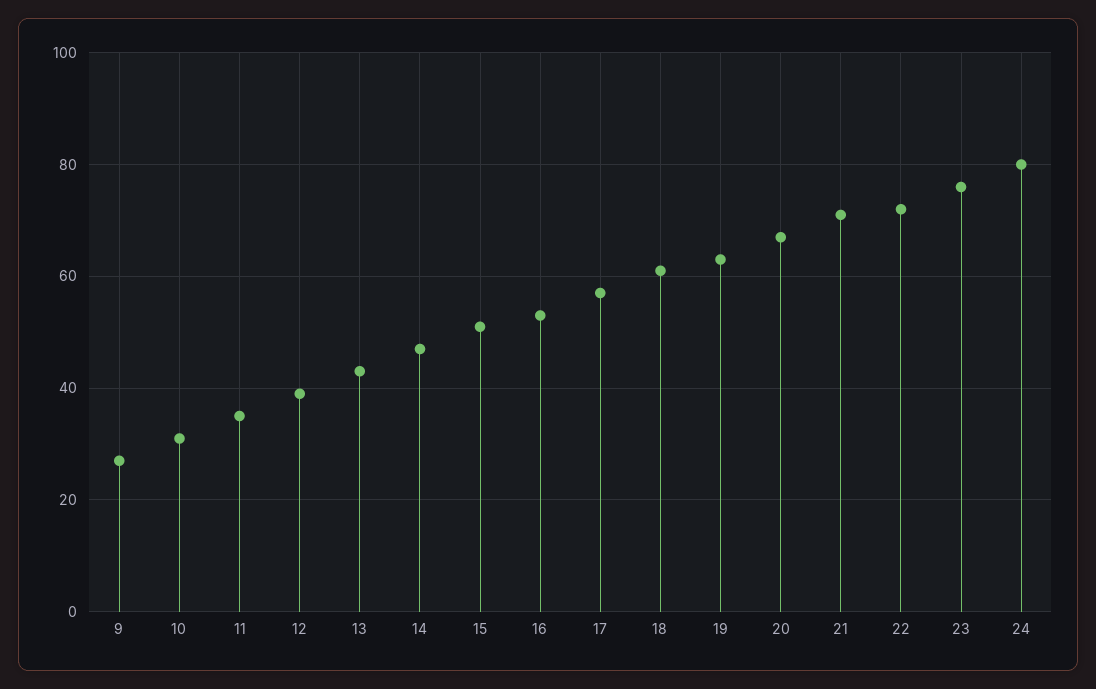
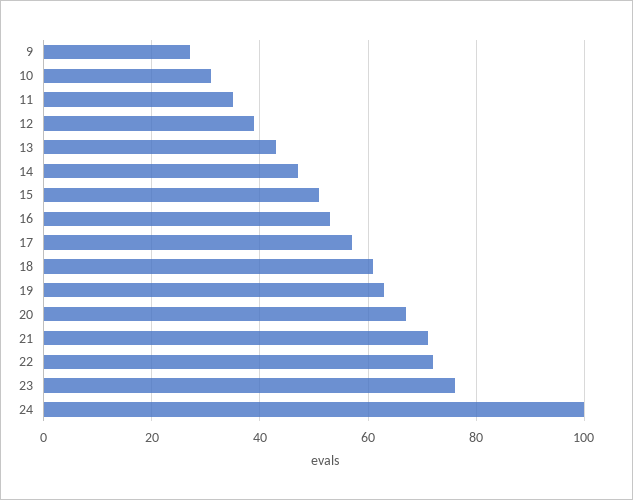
24: 80 -> 100

